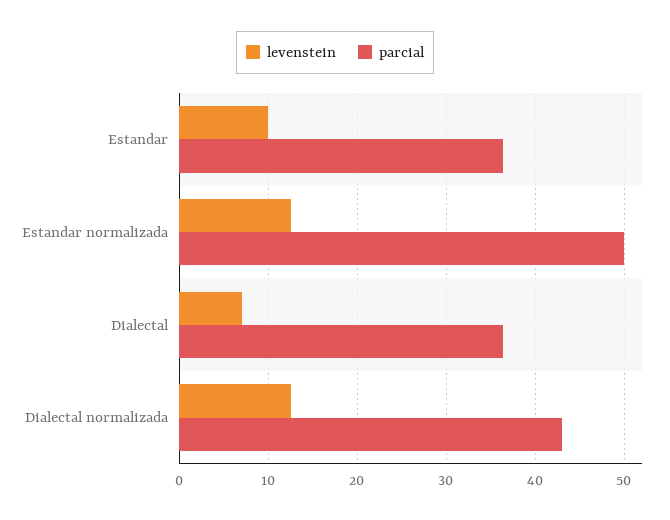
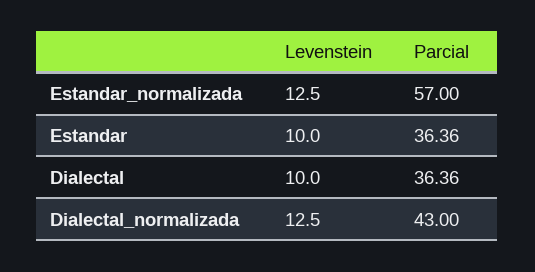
parcial, Estandar normalizada: 50 -> 57
levenstein, Dialectal: 7 -> 10

